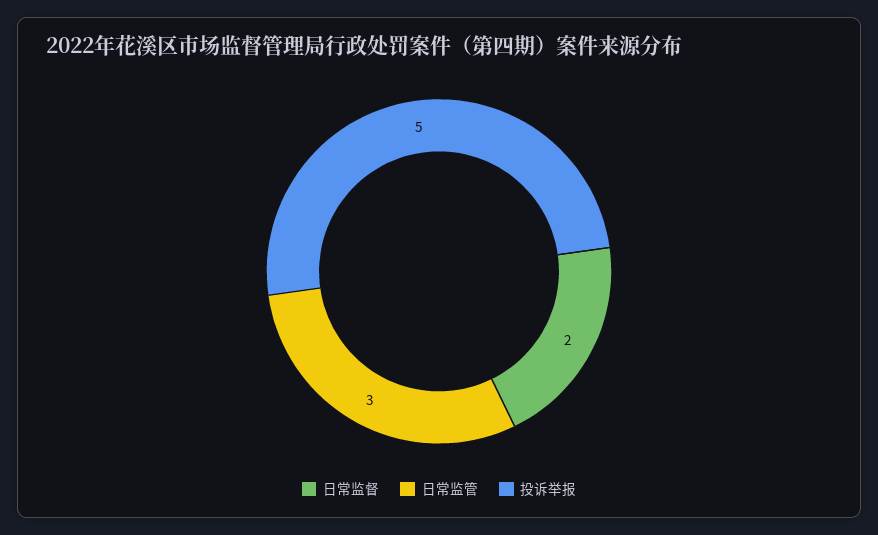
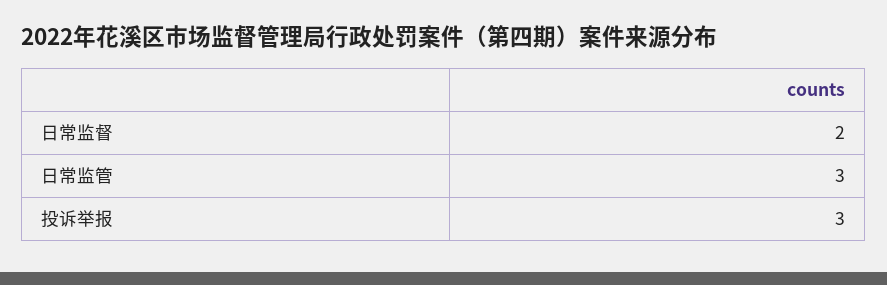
投诉举报: 5 -> 3

